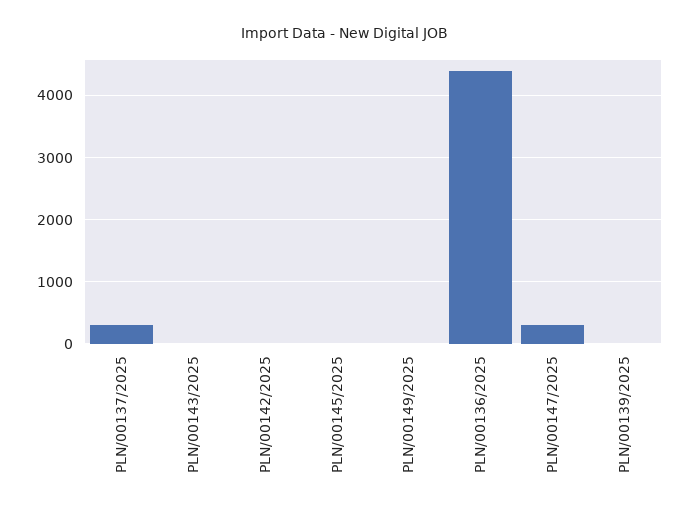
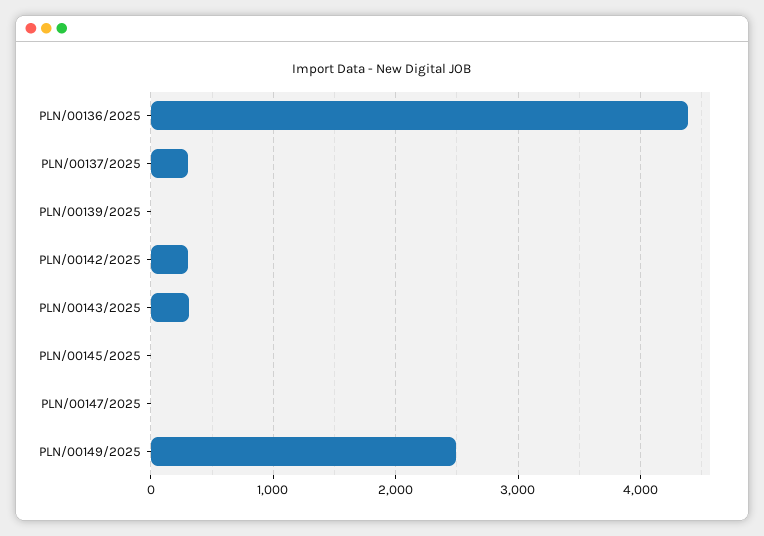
PLN/00143/2025: 0 -> 300
PLN/00142/2025: 0 -> 300
PLN/00149/2025: 0 -> 2500
PLN/00147/2025: 300 -> 0

